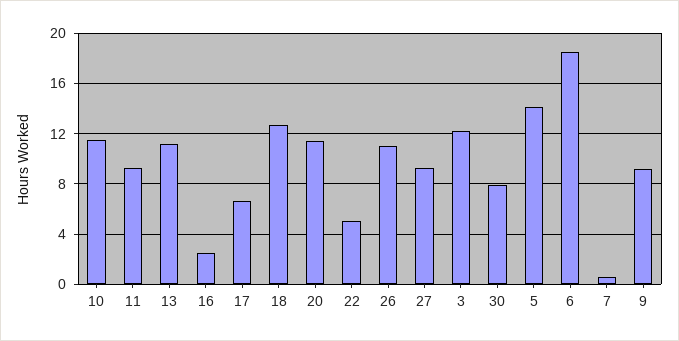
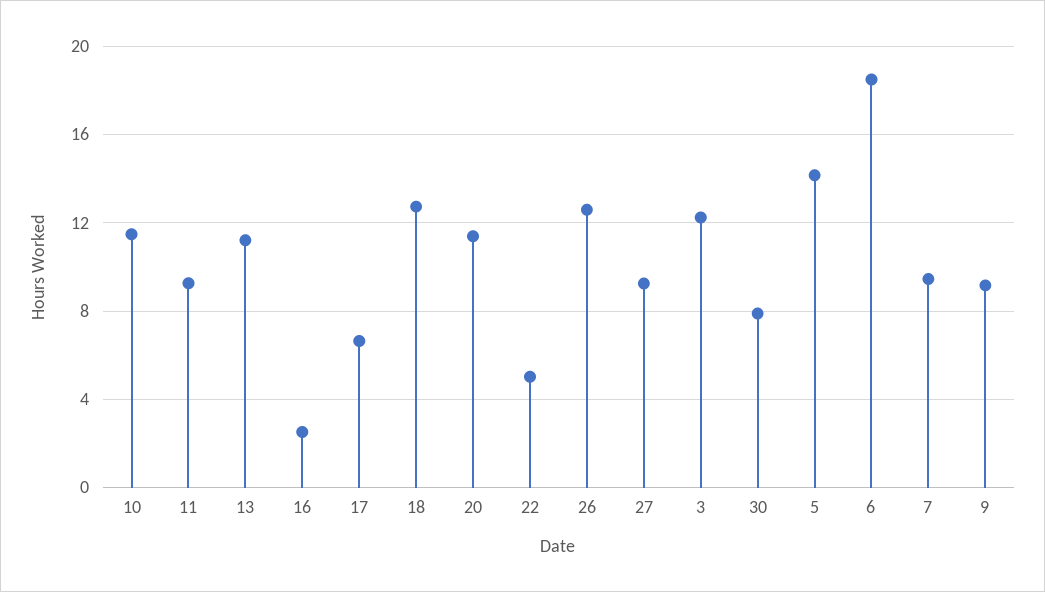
26: 11 -> 12.5
7: 0.5 -> 9.5

